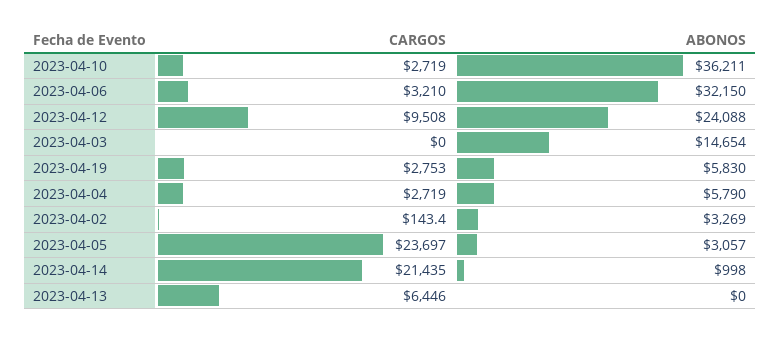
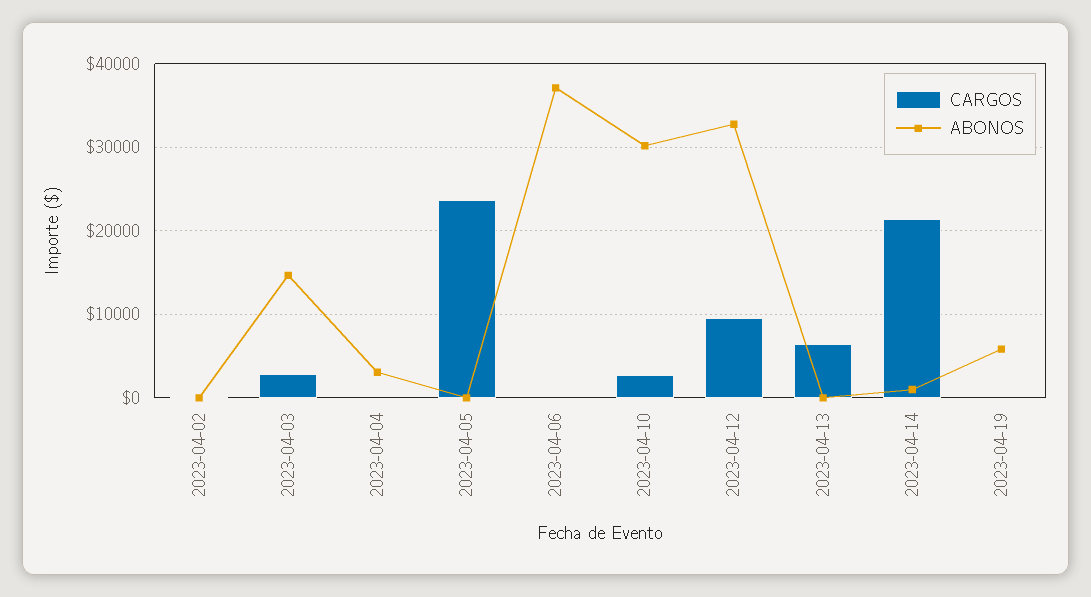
ABONOS, 2023-04-10: 36211 -> 30000
CARGOS, 2023-04-06: 3210 -> 0
ABONOS, 2023-04-06: 32150 -> 37000
ABONOS, 2023-04-12: 24088 -> 33000
CARGOS, 2023-04-03: 0 -> 3000
CARGOS, 2023-04-19: 2753 -> 0
CARGOS, 2023-04-04: 2719 -> 0
ABONOS, 2023-04-04: 5790 -> 3000
ABONOS, 2023-04-02: 3269 -> 0
ABONOS, 2023-04-05: 3057 -> 0

